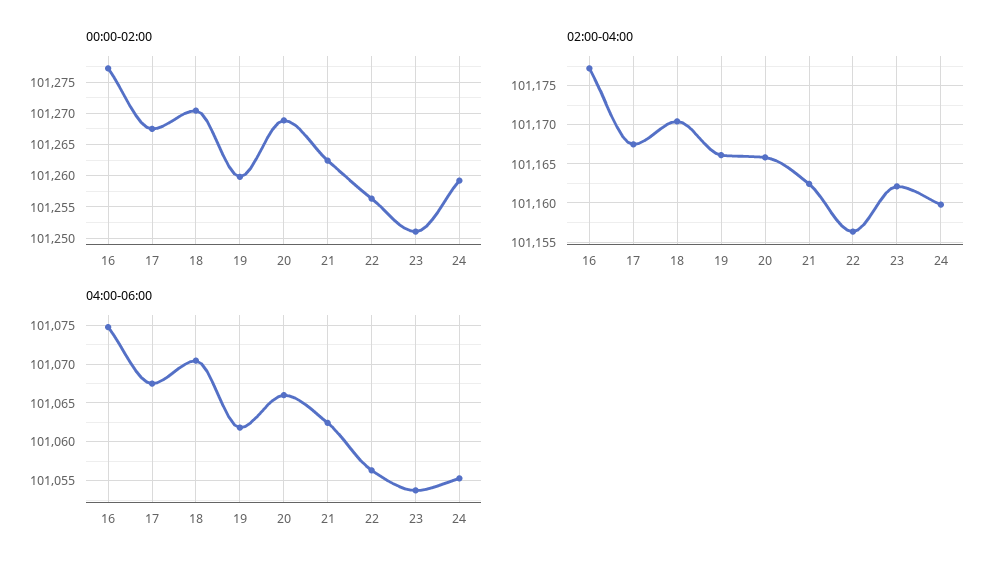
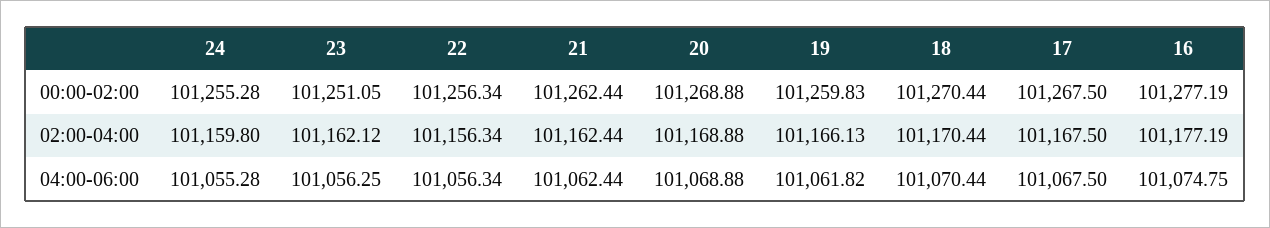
00:00-02:00, 24: 101259 -> 101255.28
02:00-04:00, 20: 101166 -> 101168.88
04:00-06:00, 20: 101066 -> 101068.88
04:00-06:00, 23: 101054 -> 101056.25

